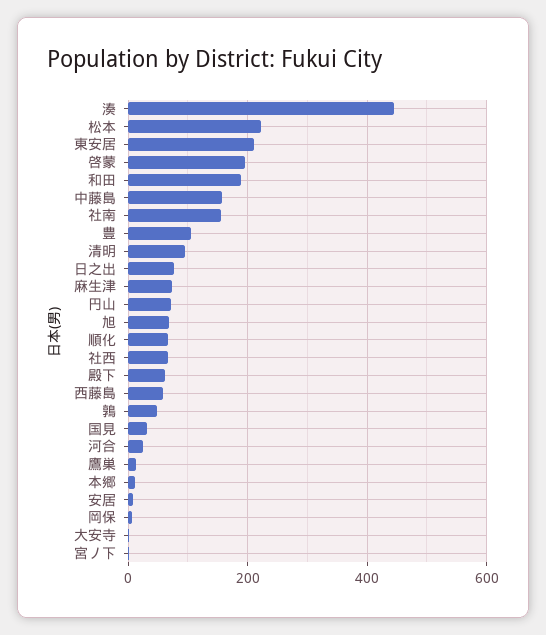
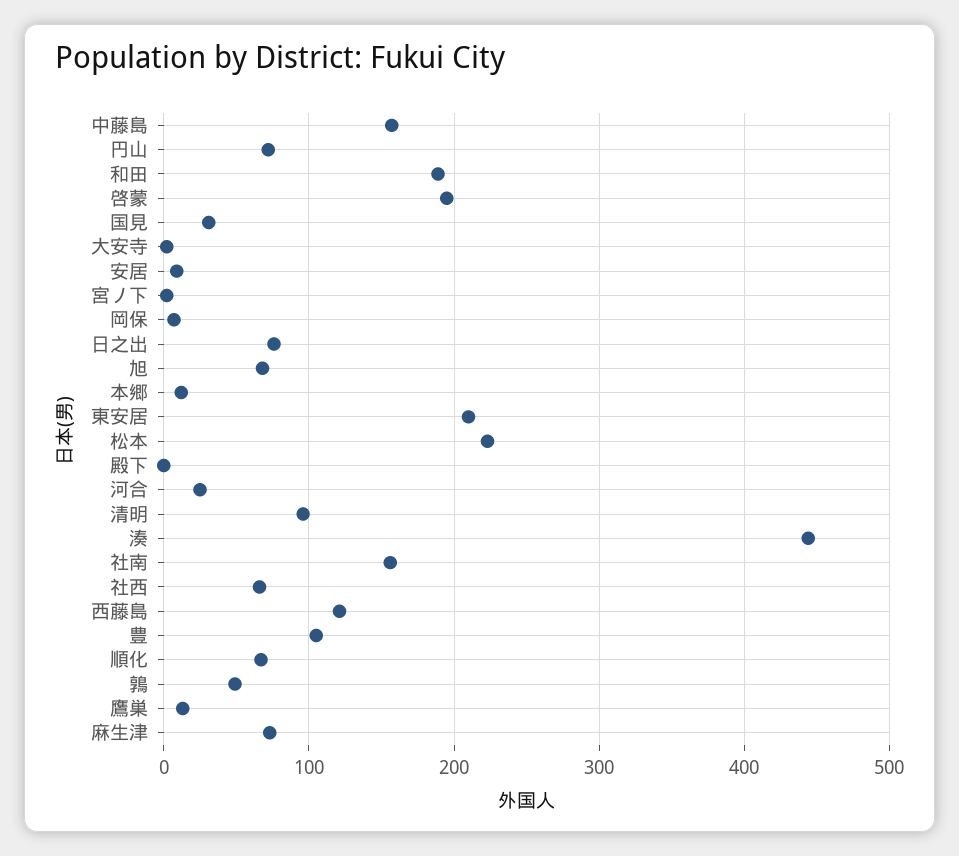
殿下: 60 -> 0
西藤島: 60 -> 120

